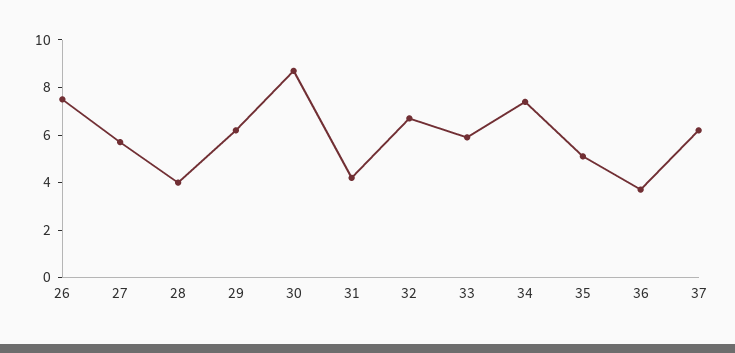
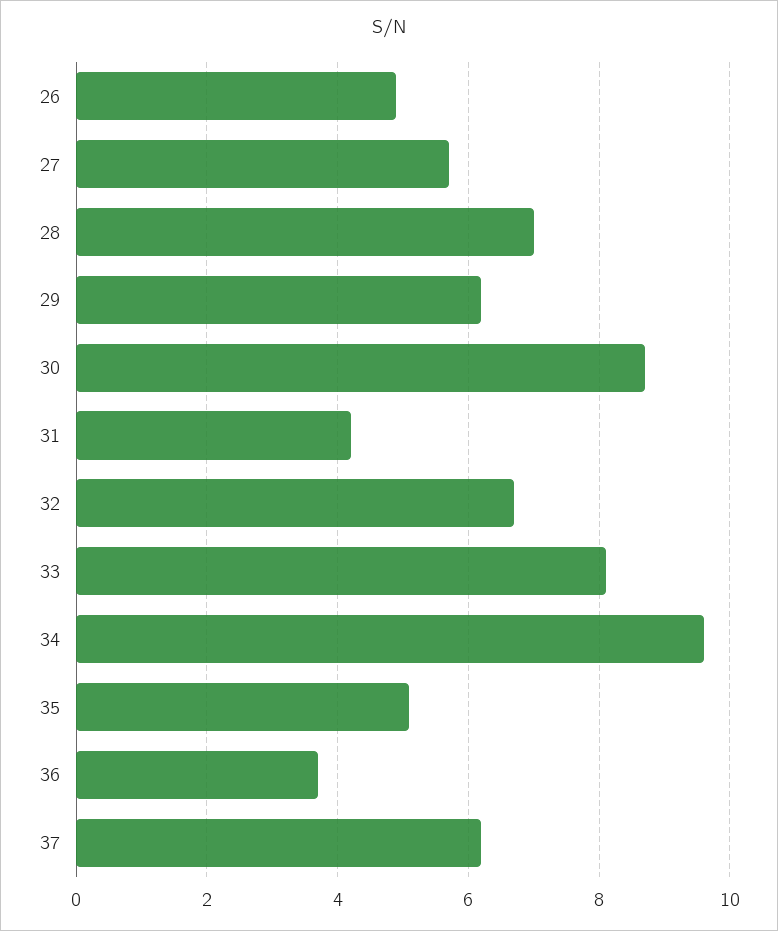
26: 7.5 -> 5
28: 4 -> 7
33: 6 -> 8
34: 7.5 -> 9.5

